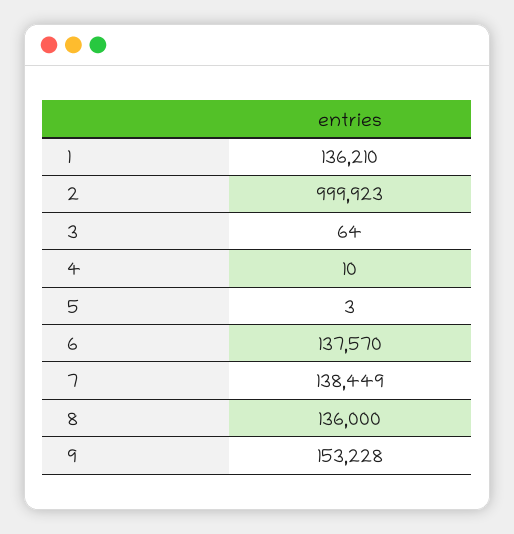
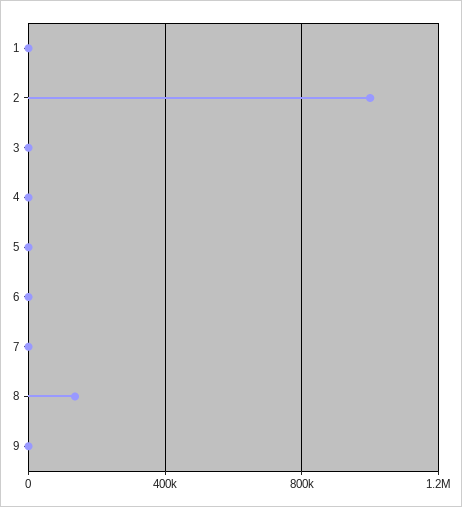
1: 136210 -> 0
6: 137570 -> 0
7: 138449 -> 0
9: 153228 -> 0

